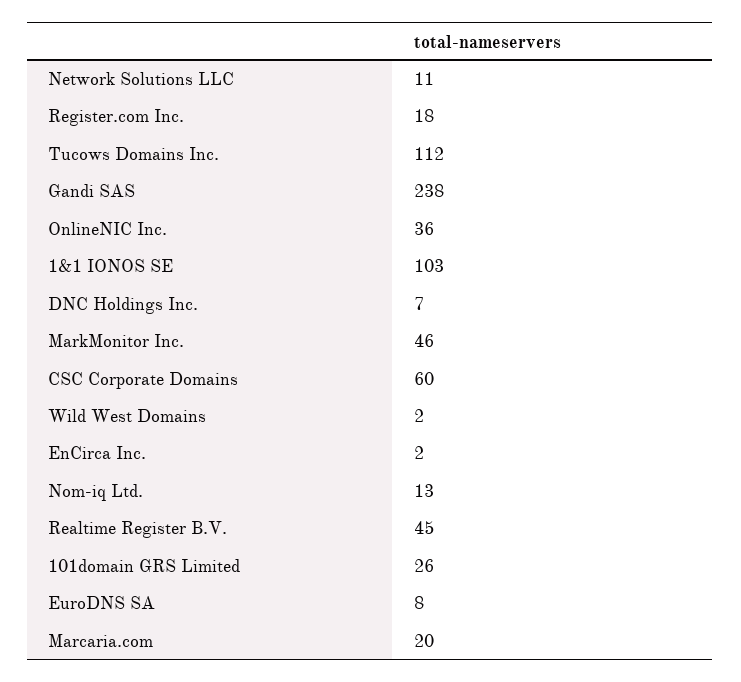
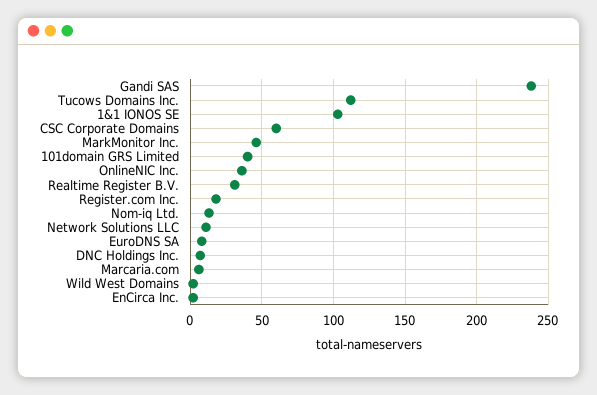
Realtime Register B.V.: 45 -> 30
101domain GRS Limited: 26 -> 40
Marcaria.com: 20 -> 5

